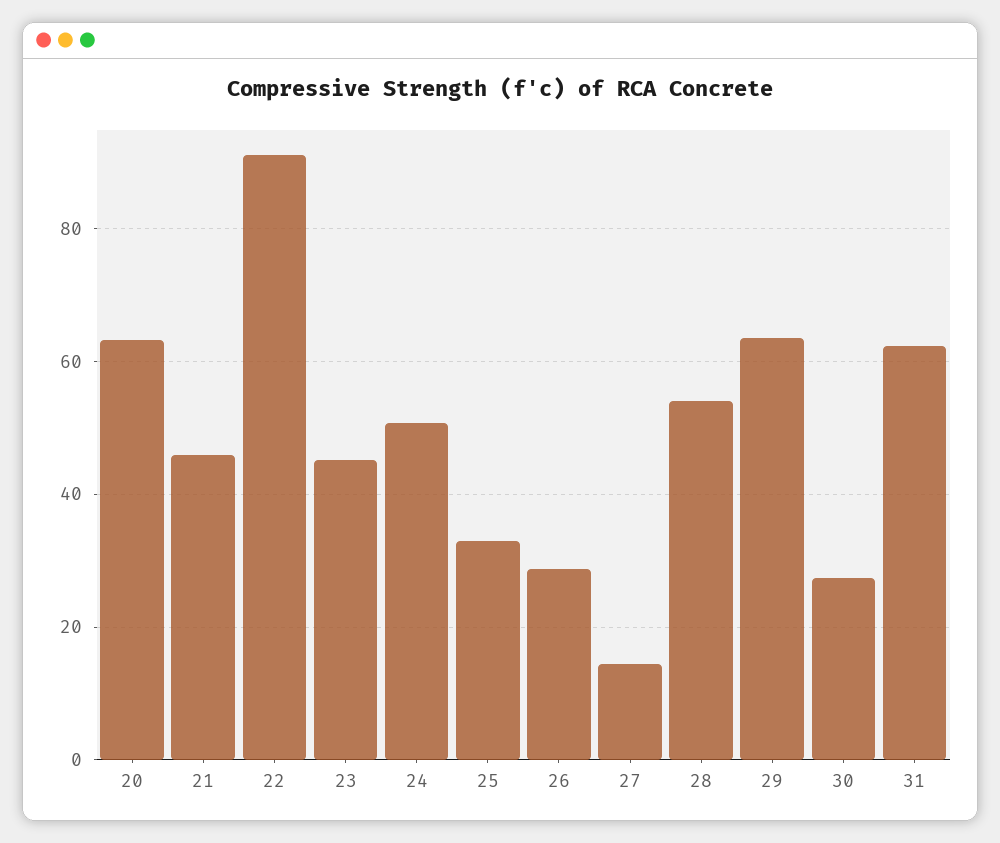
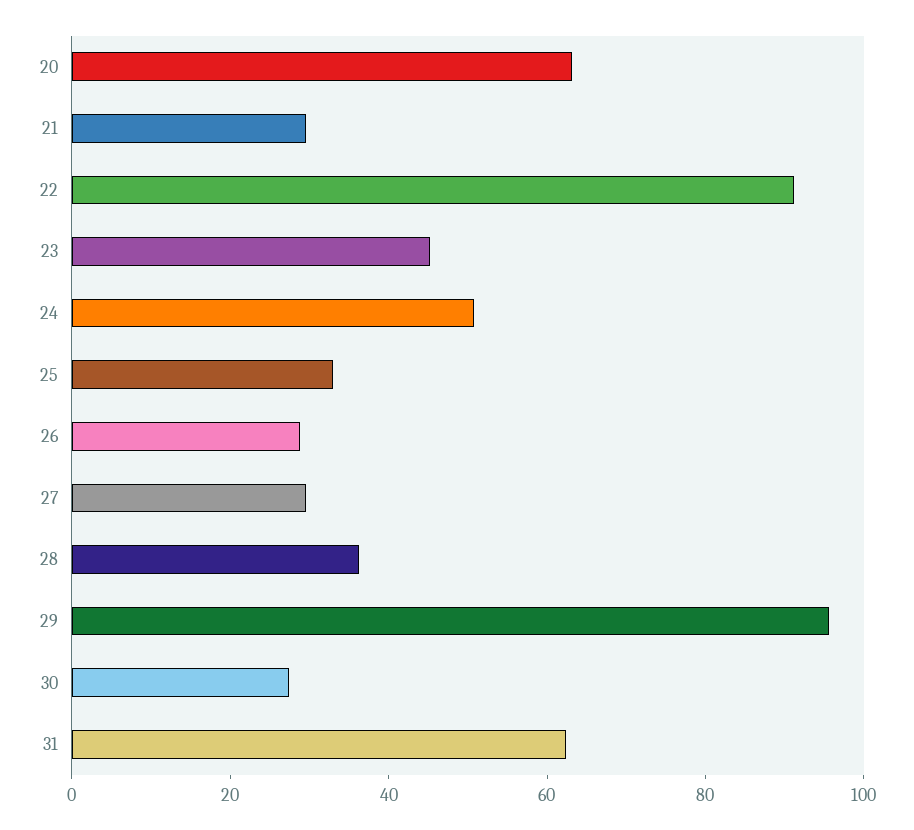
21: 46 -> 30
27: 14 -> 30
28: 54 -> 35
29: 64 -> 95

